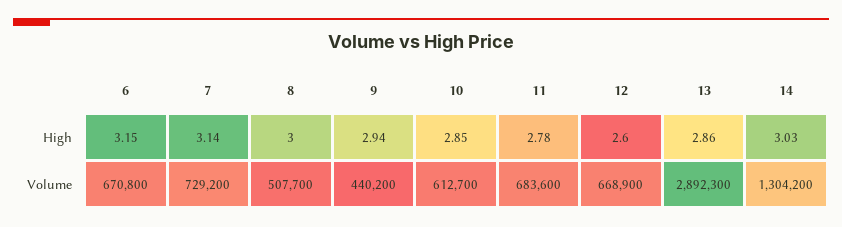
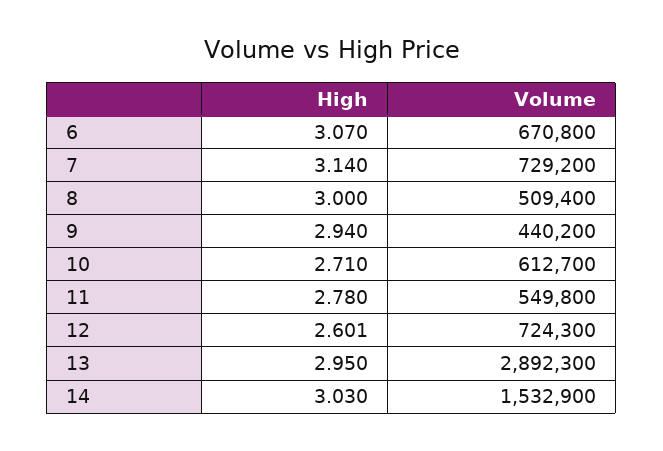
6, High: 3.15 -> 3.07
10, High: 2.85 -> 2.71
13, High: 2.86 -> 2.95
8, Volume: 507700 -> 509400
11, Volume: 683600 -> 549800
12, Volume: 668900 -> 724300
14, Volume: 1304200 -> 1532900

